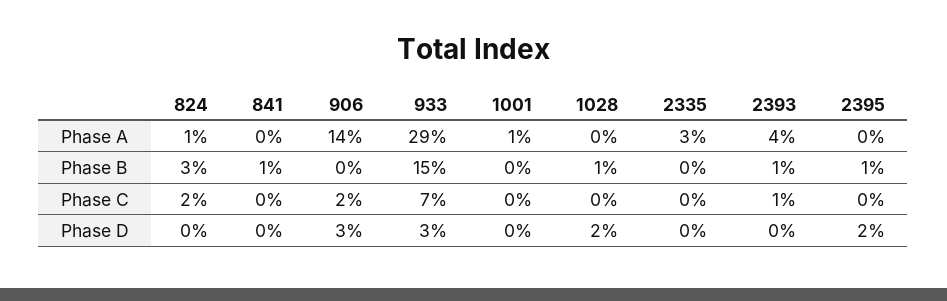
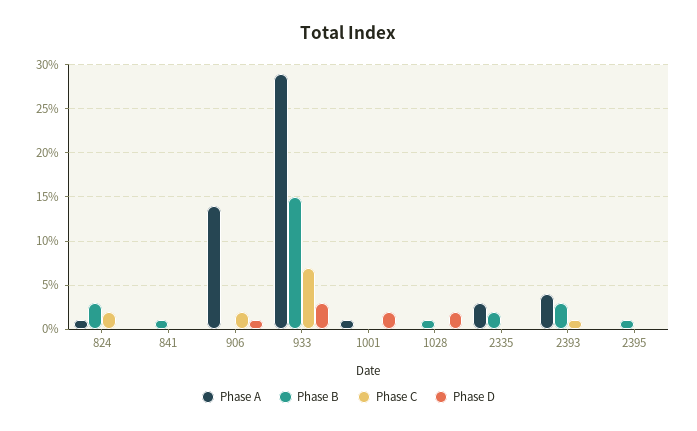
Phase B, 2335: 0 -> 2
Phase B, 2393: 1 -> 3
Phase D, 906: 3 -> 1
Phase D, 1001: 0 -> 2
Phase D, 2395: 2 -> 0

